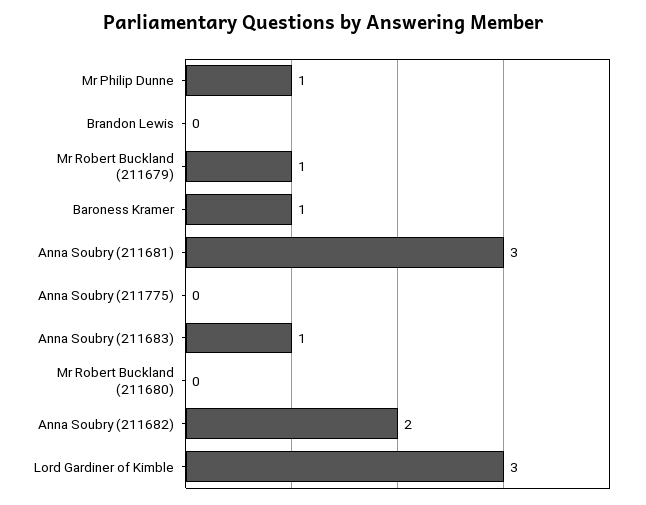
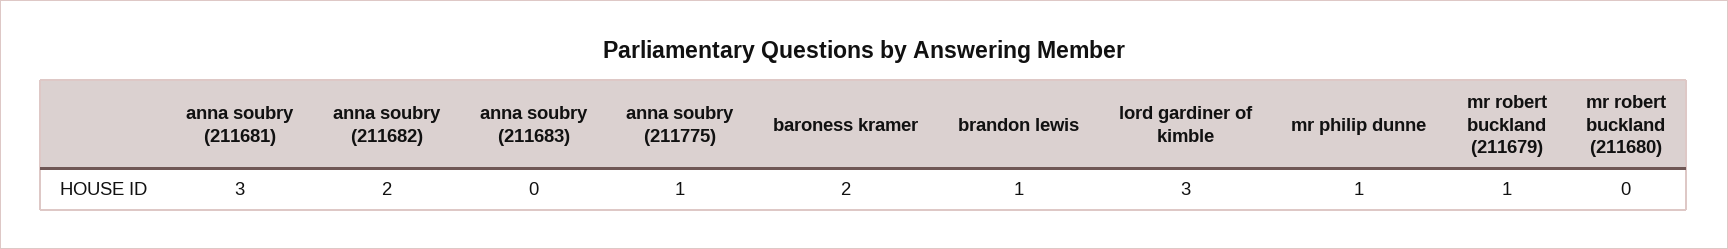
Brandon Lewis: 0 -> 1
Baroness Kramer: 1 -> 2
Anna Soubry (211775): 0 -> 1
Anna Soubry (211683): 1 -> 0

